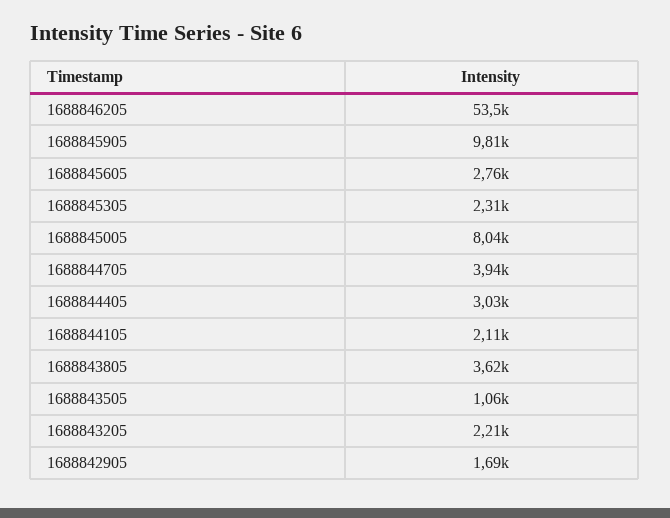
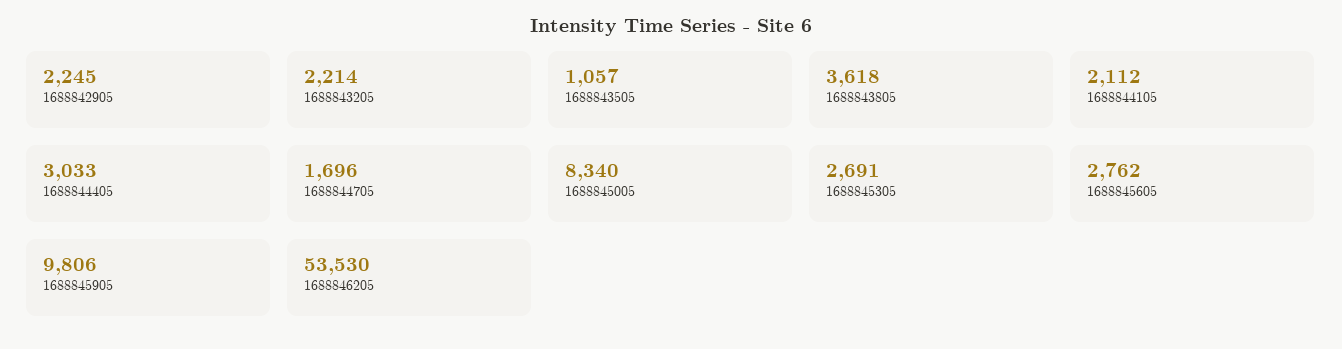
1688845305: 2310 -> 2691
1688845005: 8040 -> 8340
1688844705: 3940 -> 1696
1688842905: 1690 -> 2245

